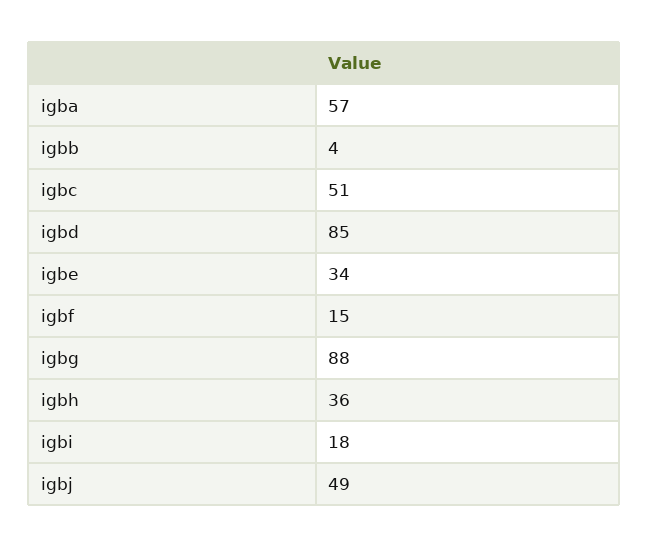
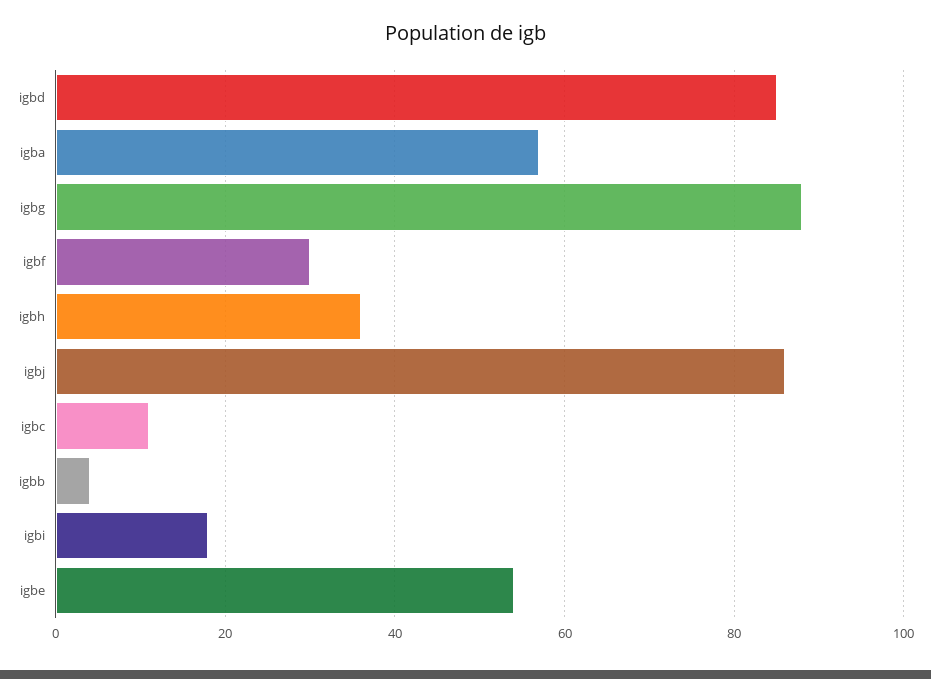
igbc: 51 -> 10
igbe: 34 -> 55
igbf: 15 -> 30
igbj: 49 -> 85

